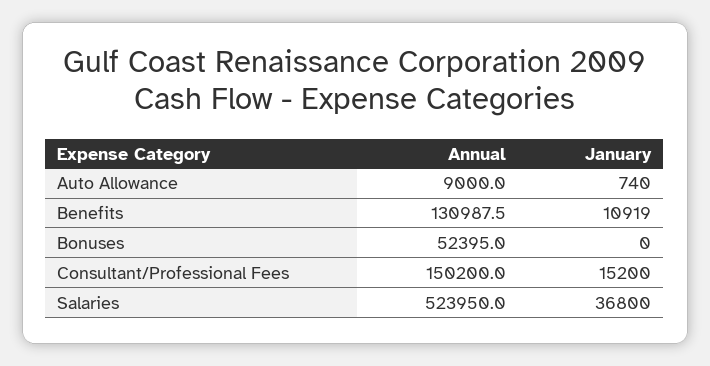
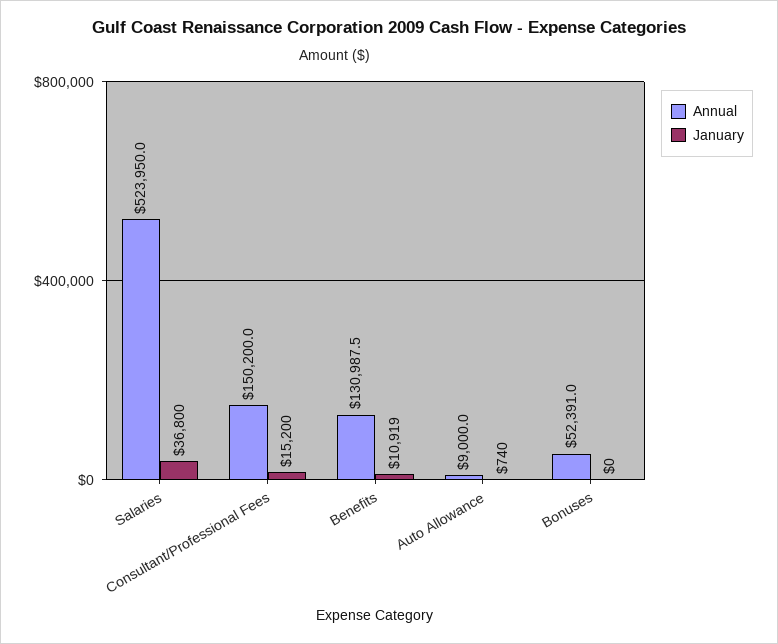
Annual, Bonuses: 52395 -> 52391

